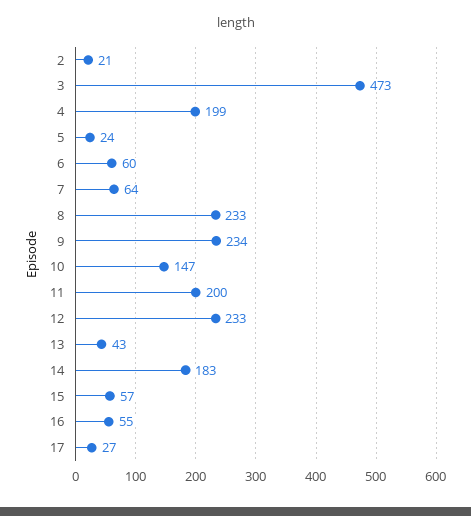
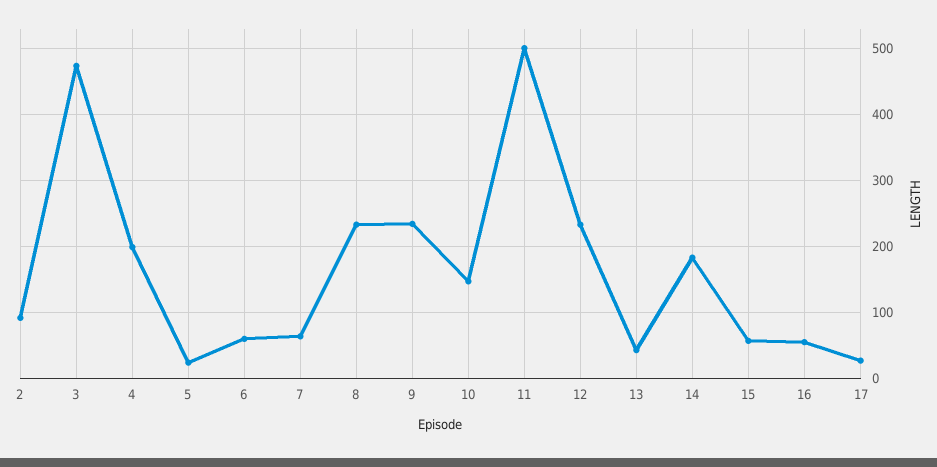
2: 21 -> 90
11: 200 -> 500

